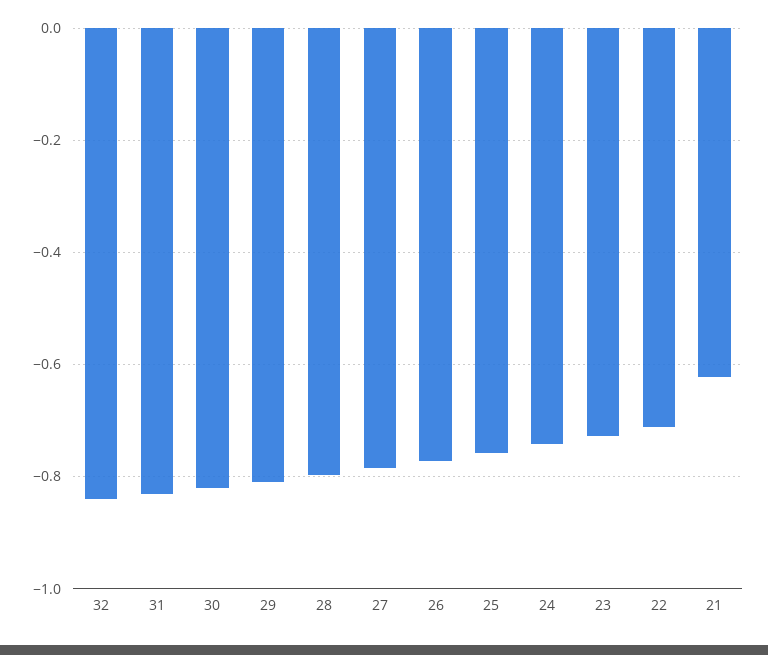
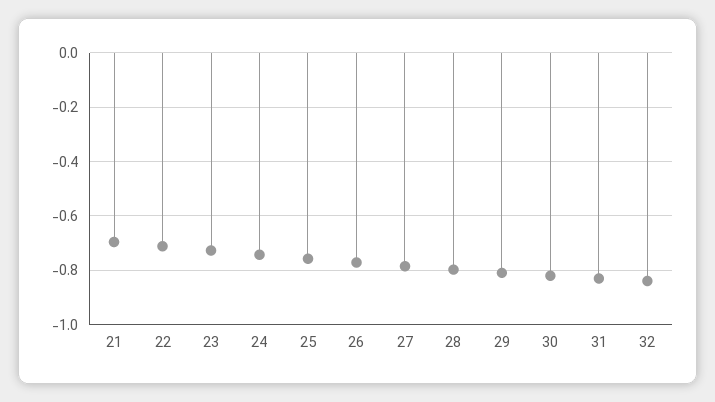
21: -0.62 -> -0.7

